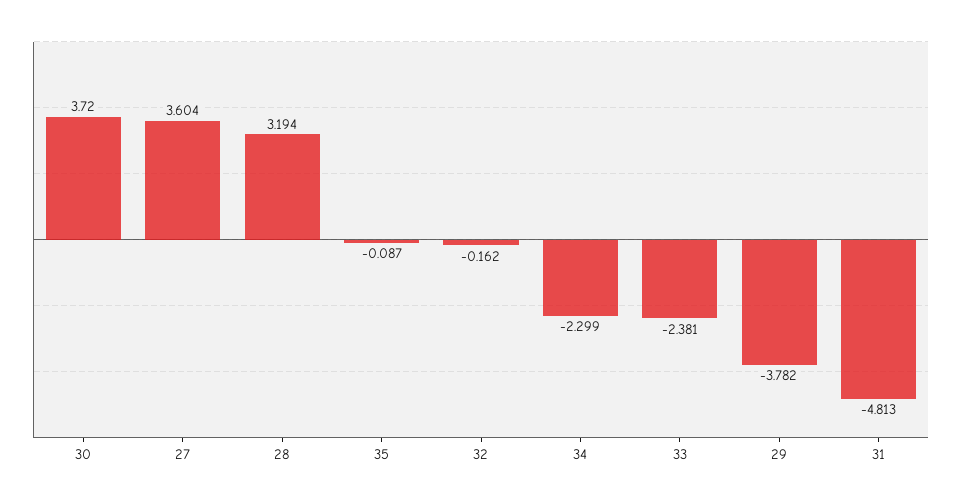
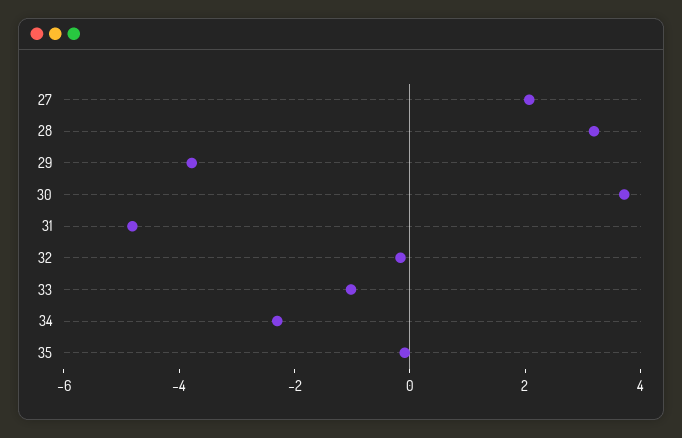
27: 3.604 -> 2
33: -2.381 -> -1

